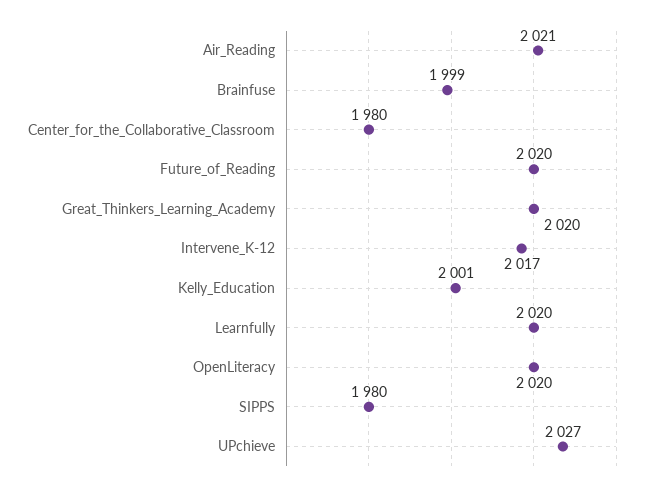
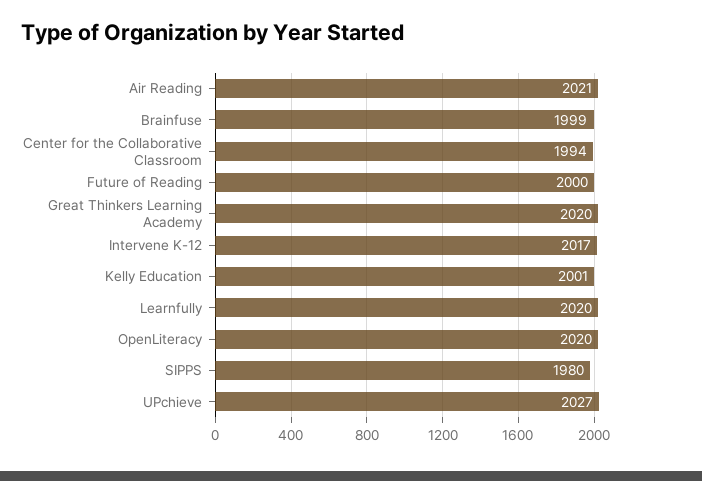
Center_for_the_Collaborative_Classroom: 1980 -> 1994
Future_of_Reading: 2020 -> 2000

